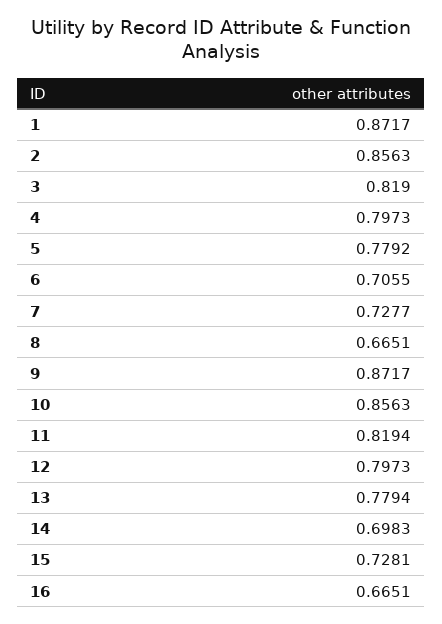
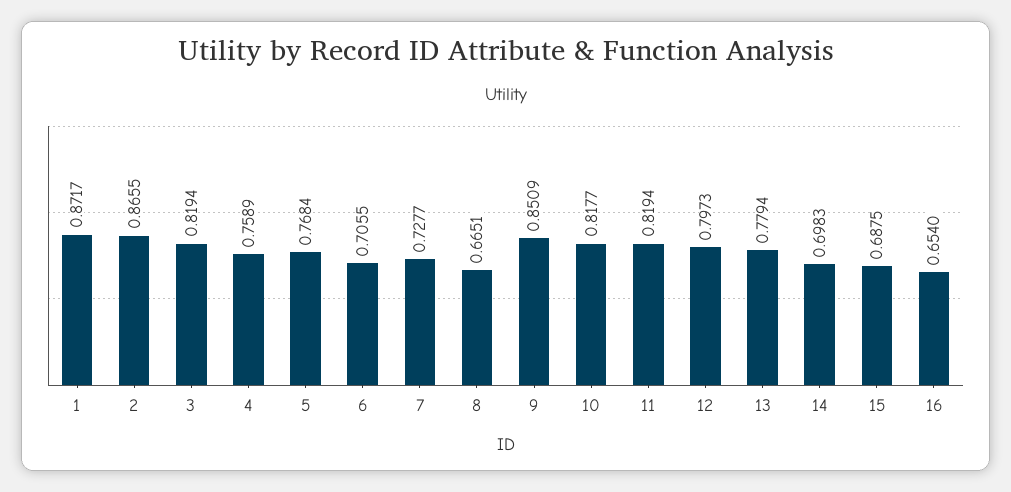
2: 0.8563 -> 0.8655
3: 0.819 -> 0.8194
4: 0.7973 -> 0.7589
5: 0.7792 -> 0.7684
9: 0.8717 -> 0.8509
10: 0.8563 -> 0.8177
15: 0.7281 -> 0.6875
16: 0.6651 -> 0.654

